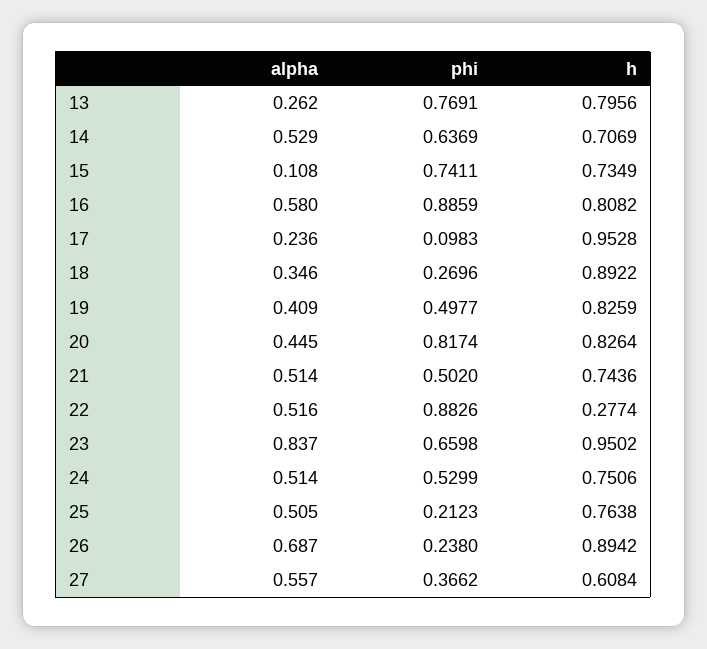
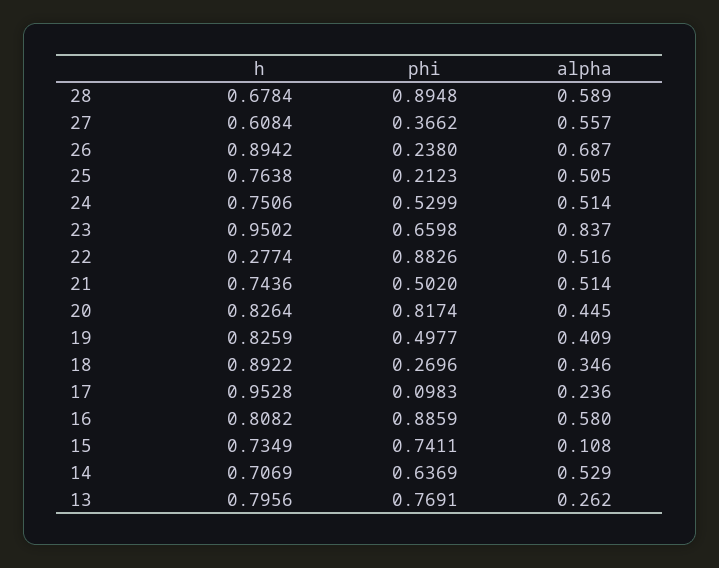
h, 28: none -> 0.6784
phi, 28: none -> 0.8948
alpha, 28: none -> 0.589

